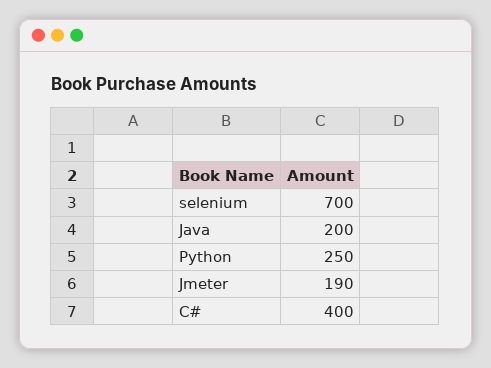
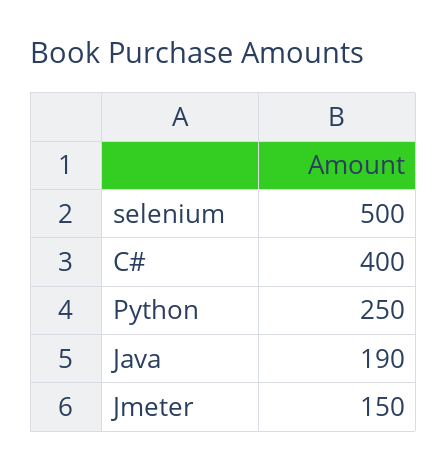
selenium: 700 -> 500
Java: 200 -> 190
Jmeter: 190 -> 150

